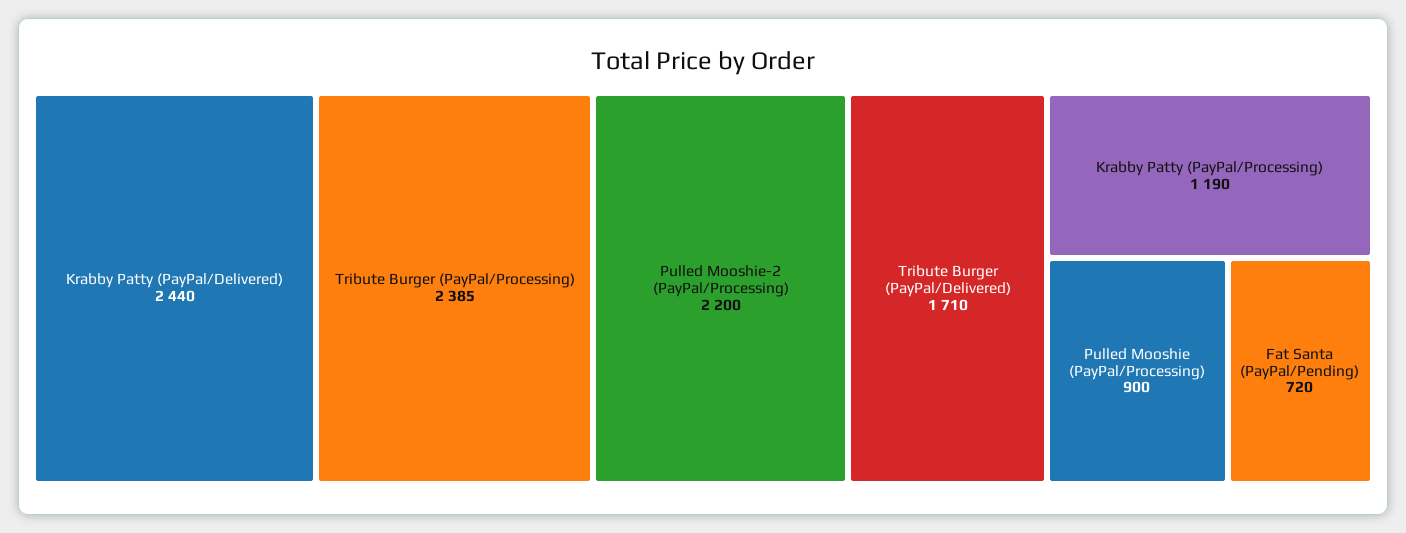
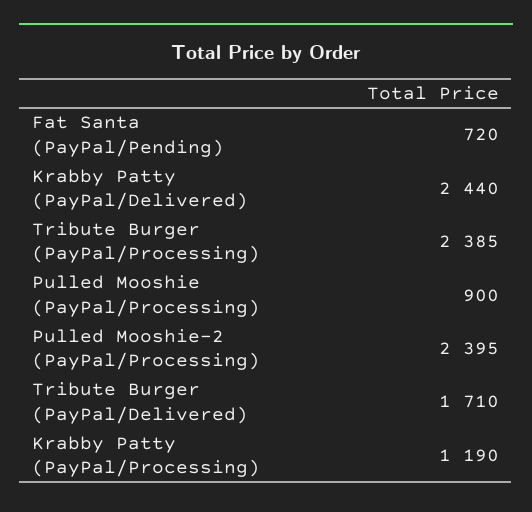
Pulled Mooshie-2 (PayPal/Processing): 2200 -> 2395

